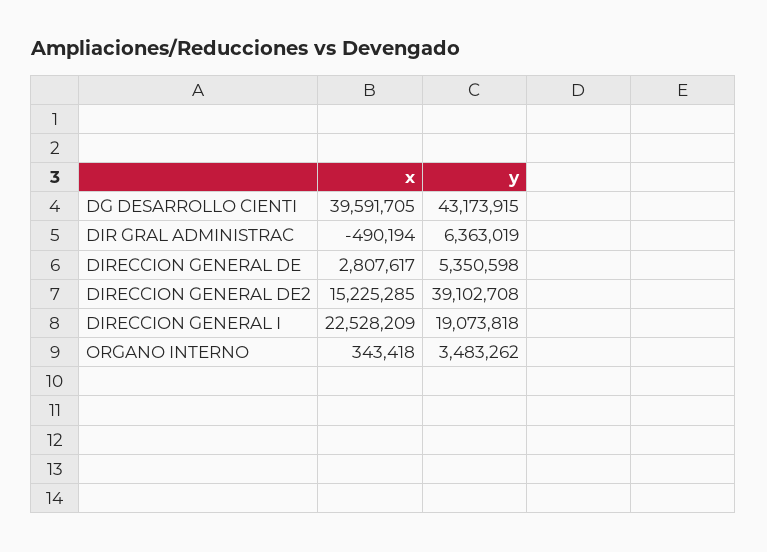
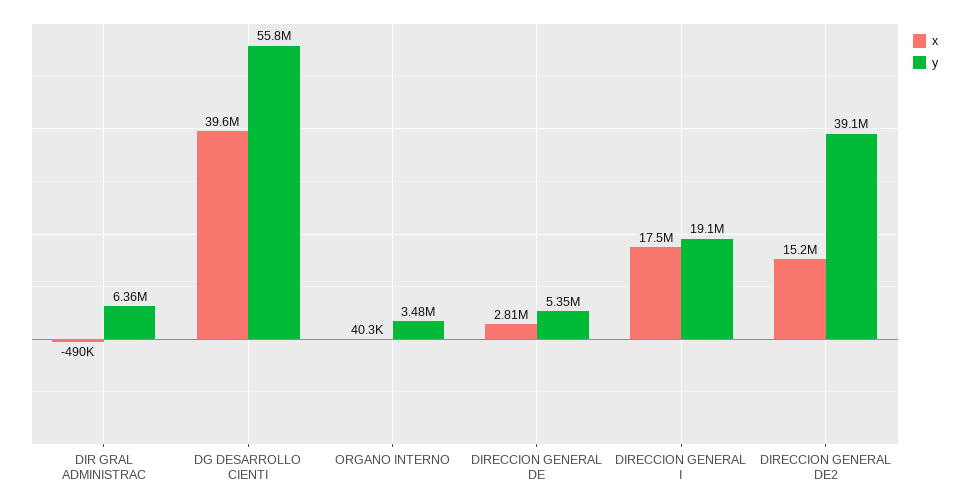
y, DG DESARROLLO CIENTI: 43173915 -> 55800000
x, DIRECCION GENERAL I: 22528209 -> 17500000
x, ORGANO INTERNO: 343418 -> 40300

